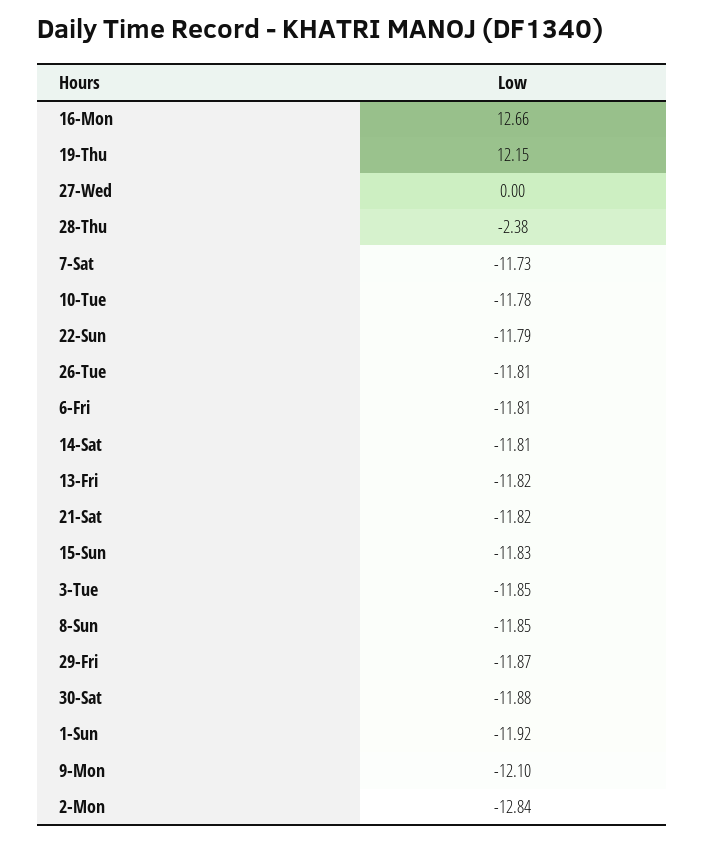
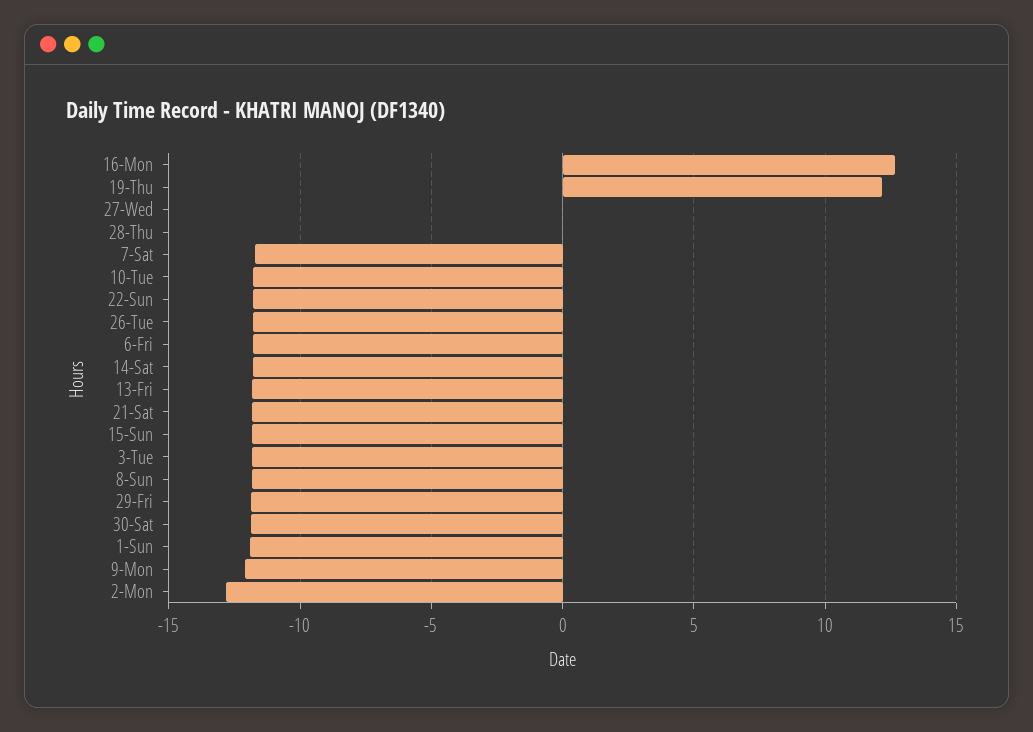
28-Thu: -2.38 -> 0

